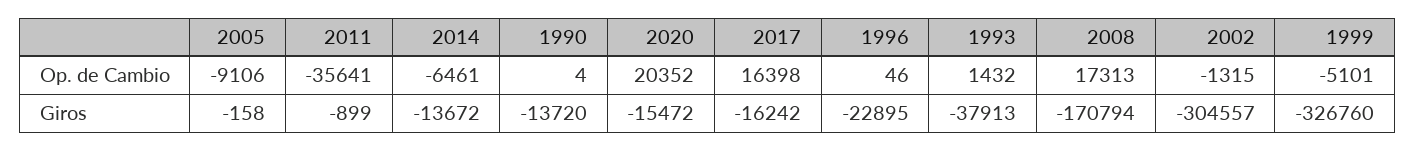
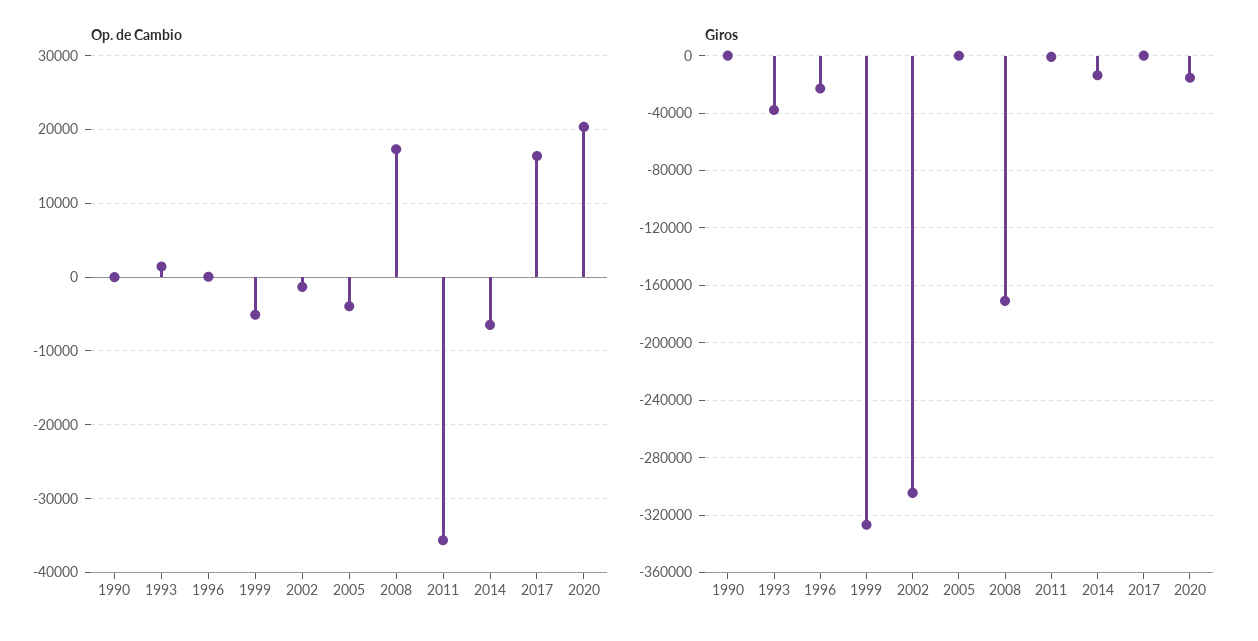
Op. de Cambio, 2005: -9106 -> -4000
Giros, 1990: -13720 -> 0
Giros, 2017: -16242 -> 0

